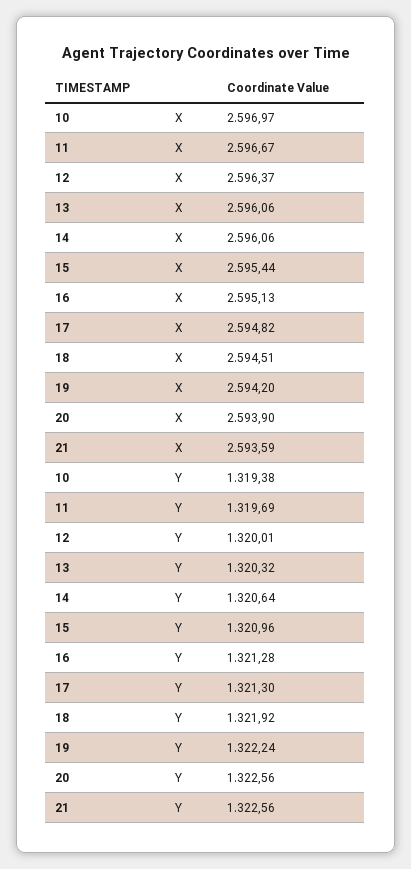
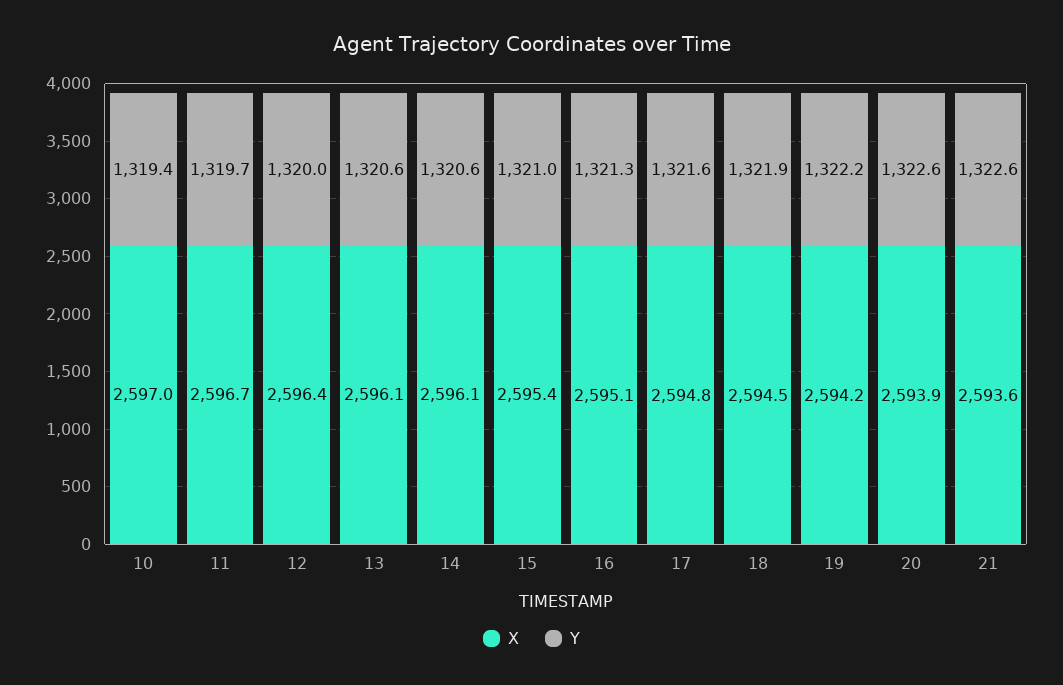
Y, 13: 1320.32 -> 1320.6
Y, 17: 1321.3 -> 1321.6

